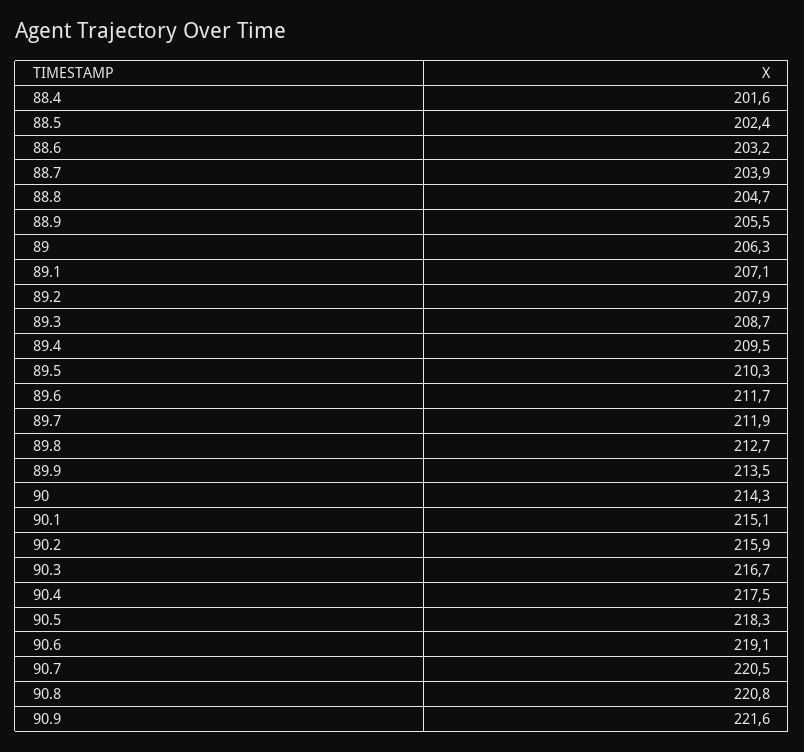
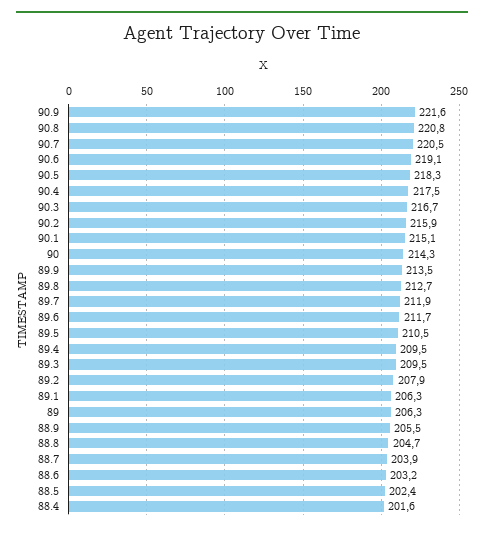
89.1: 207.1 -> 206.3
89.3: 208.7 -> 209.5
89.5: 210.3 -> 210.5

